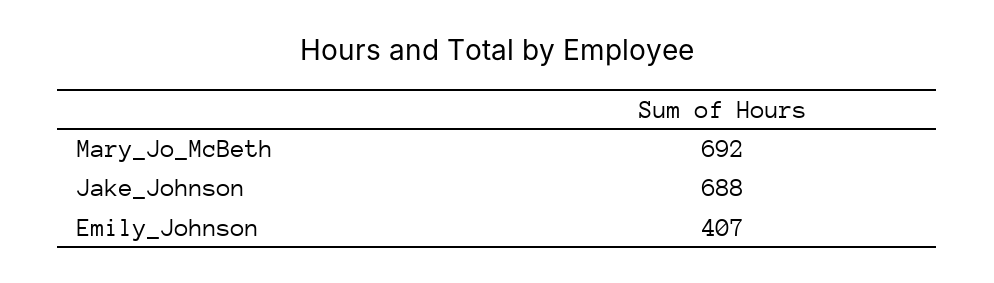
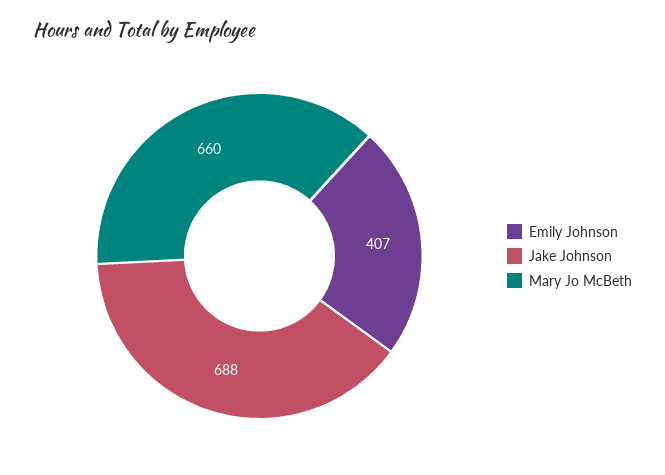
Mary_Jo_McBeth: 692 -> 660

